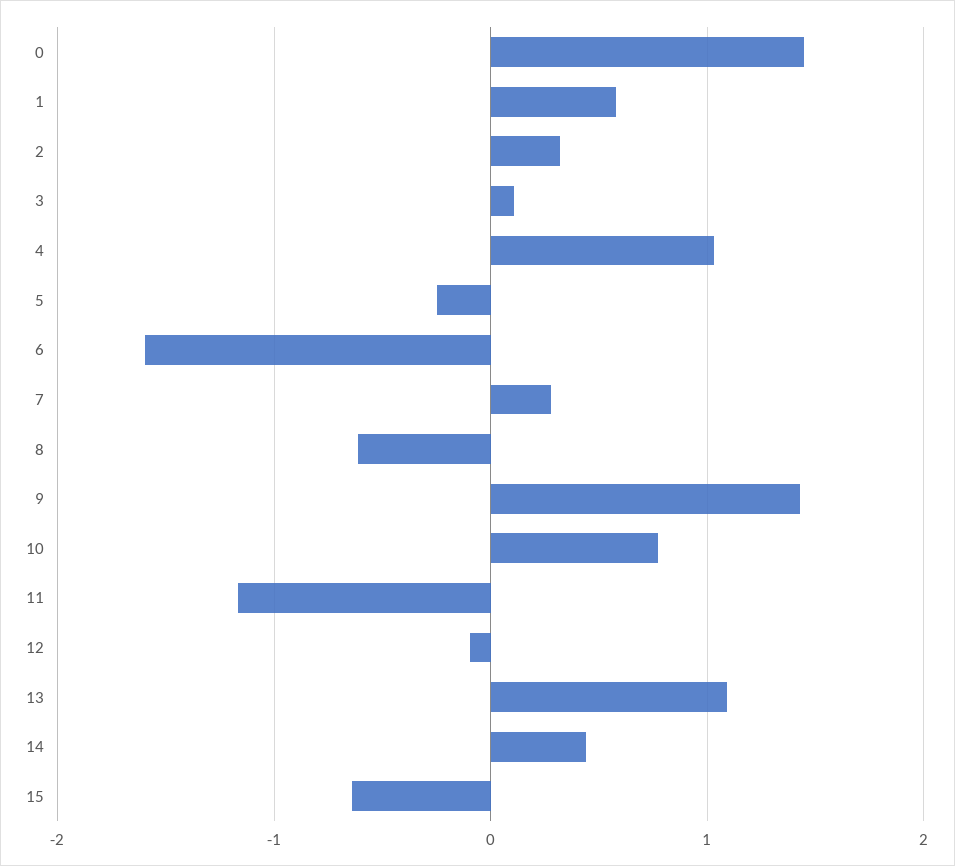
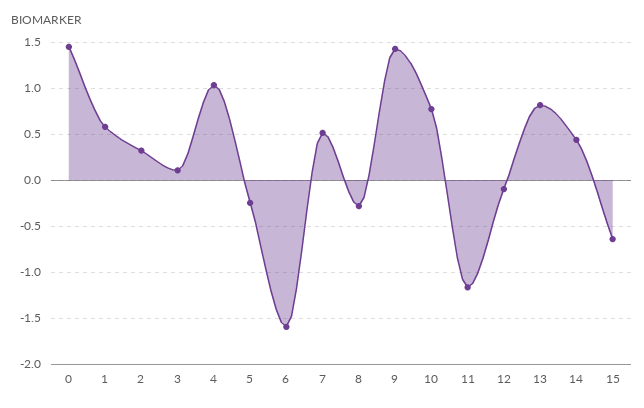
7: 0.3 -> 0.5
8: -0.6 -> -0.3
13: 1.1 -> 0.8

